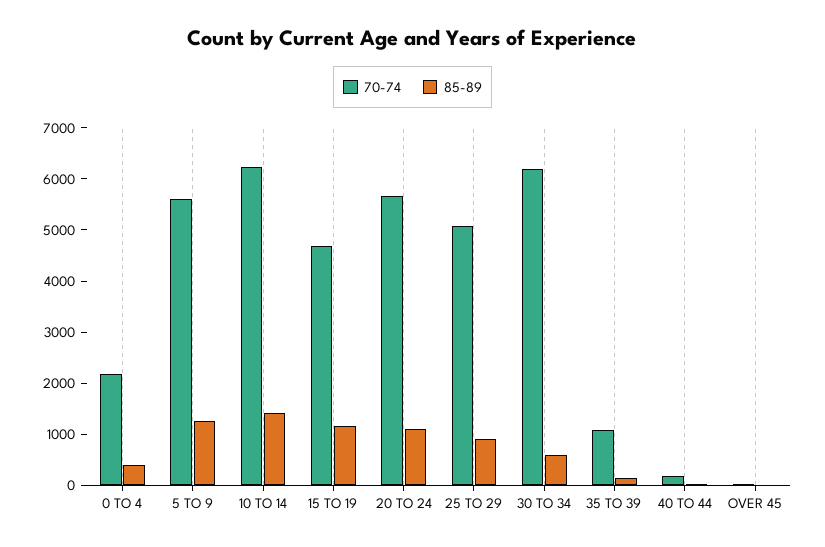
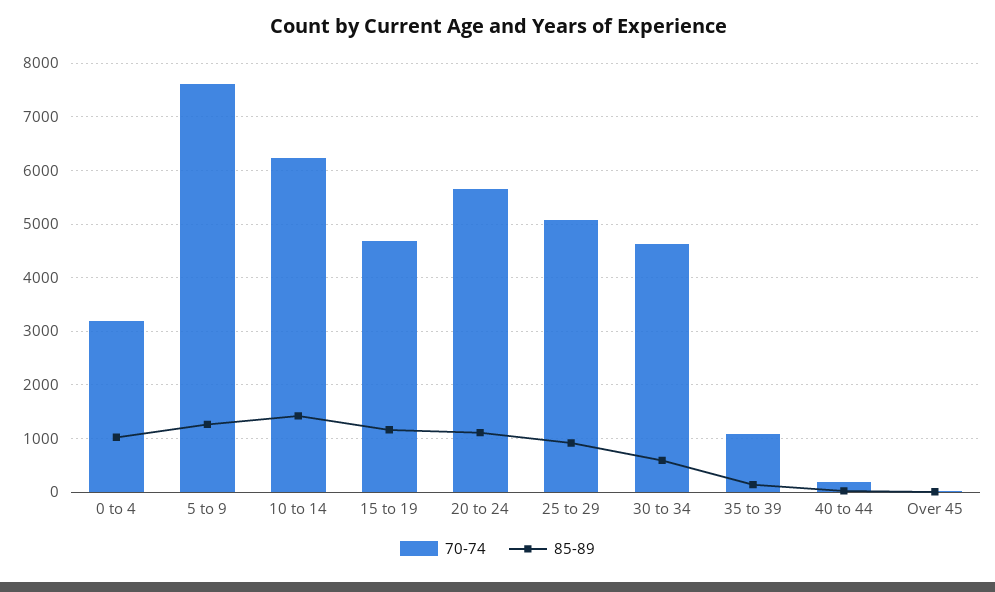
70-74, 0 TO 4: 2200 -> 3200
85-89, 0 TO 4: 400 -> 1000
70-74, 5 TO 9: 5600 -> 7600
70-74, 30 TO 34: 6200 -> 4600

